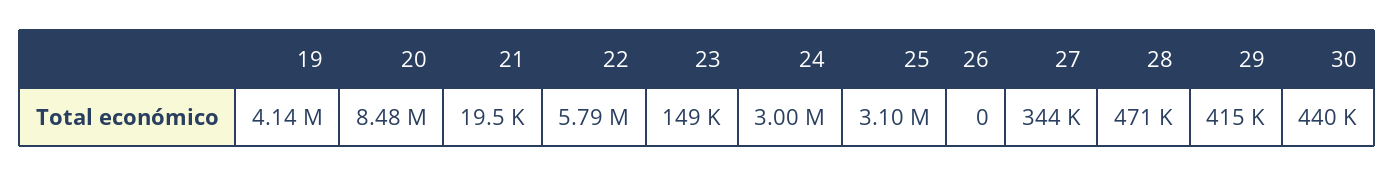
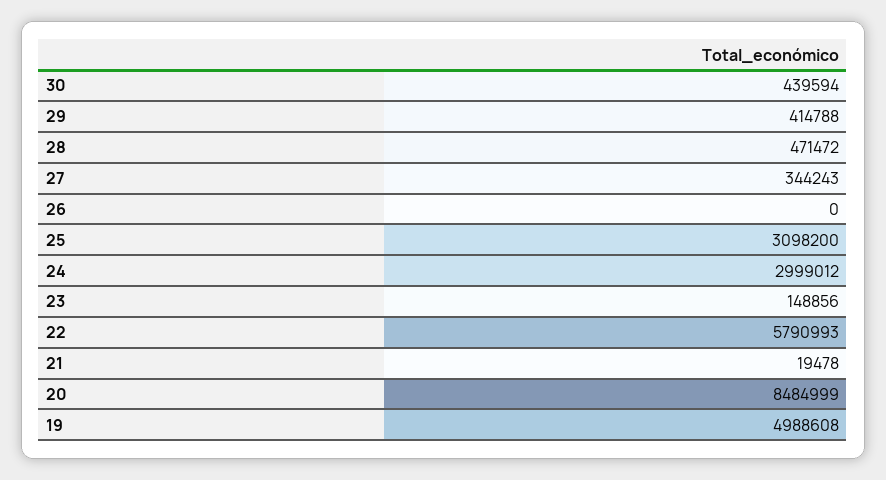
19: 4140000 -> 4988608

